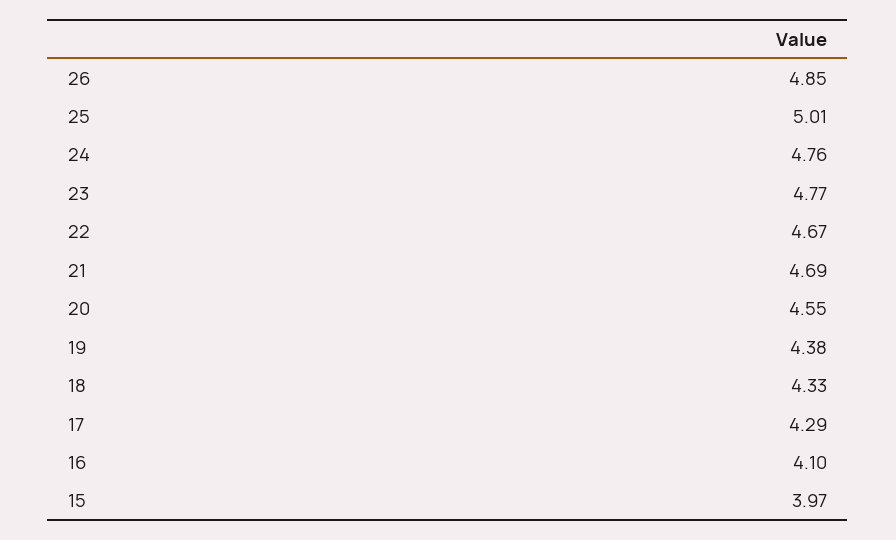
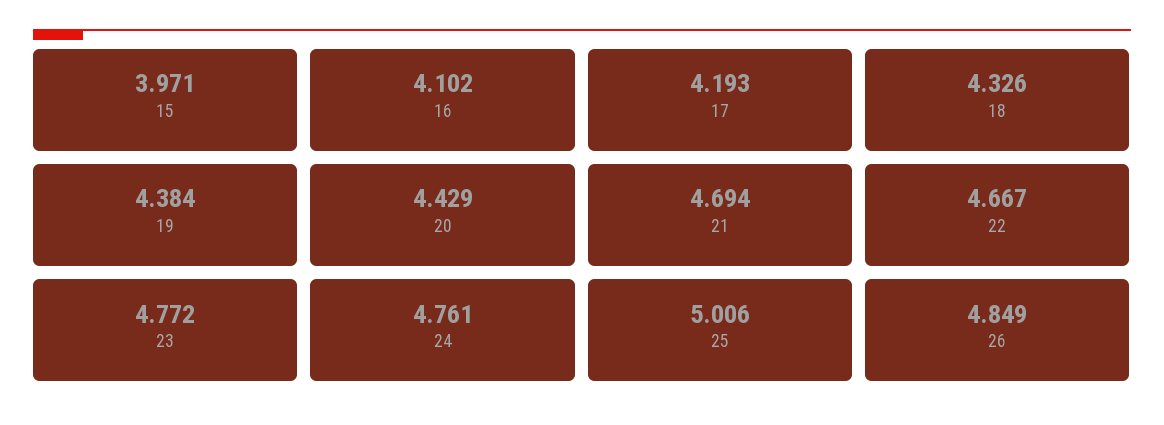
20: 4.55 -> 4.429
17: 4.29 -> 4.193

